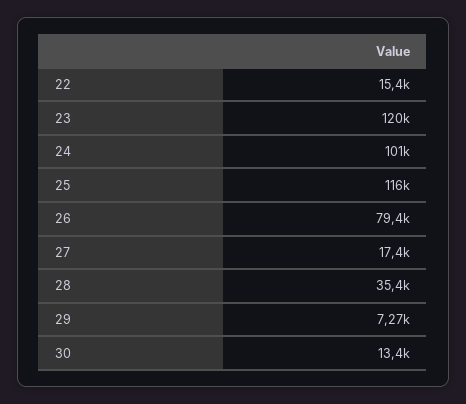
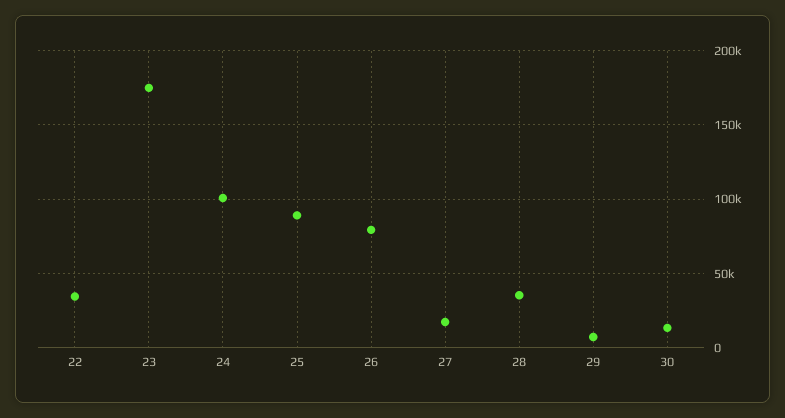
22: 15400 -> 35000
23: 120000 -> 175000
25: 116000 -> 90000

